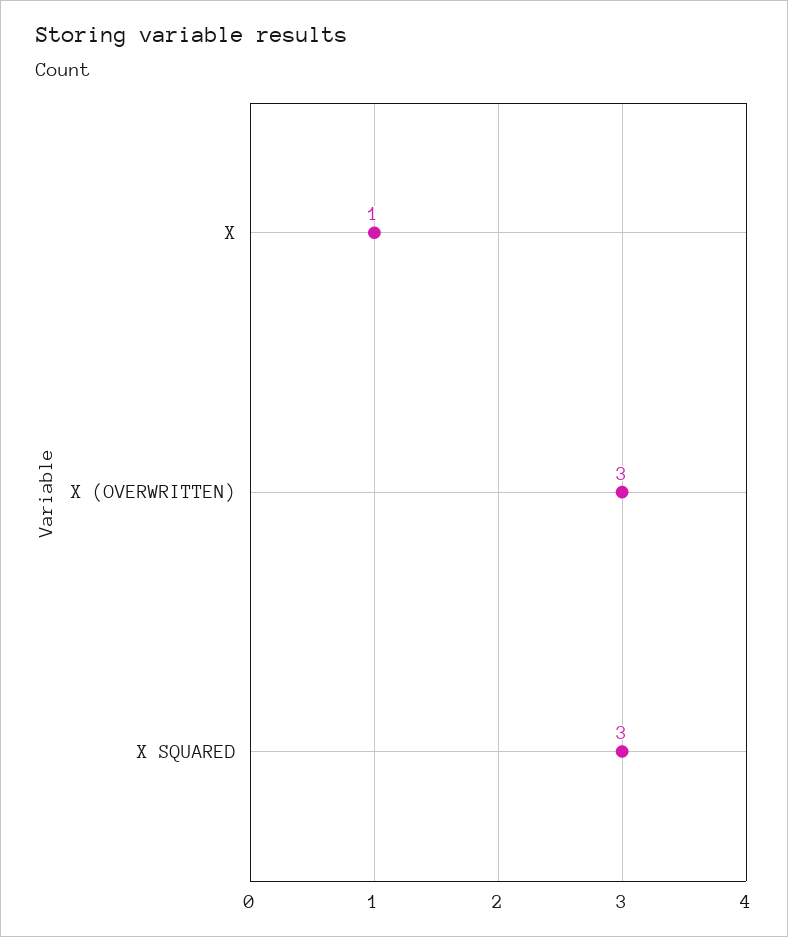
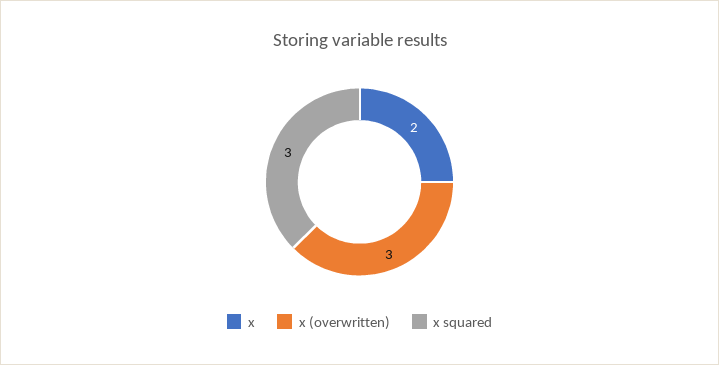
X: 1 -> 2

